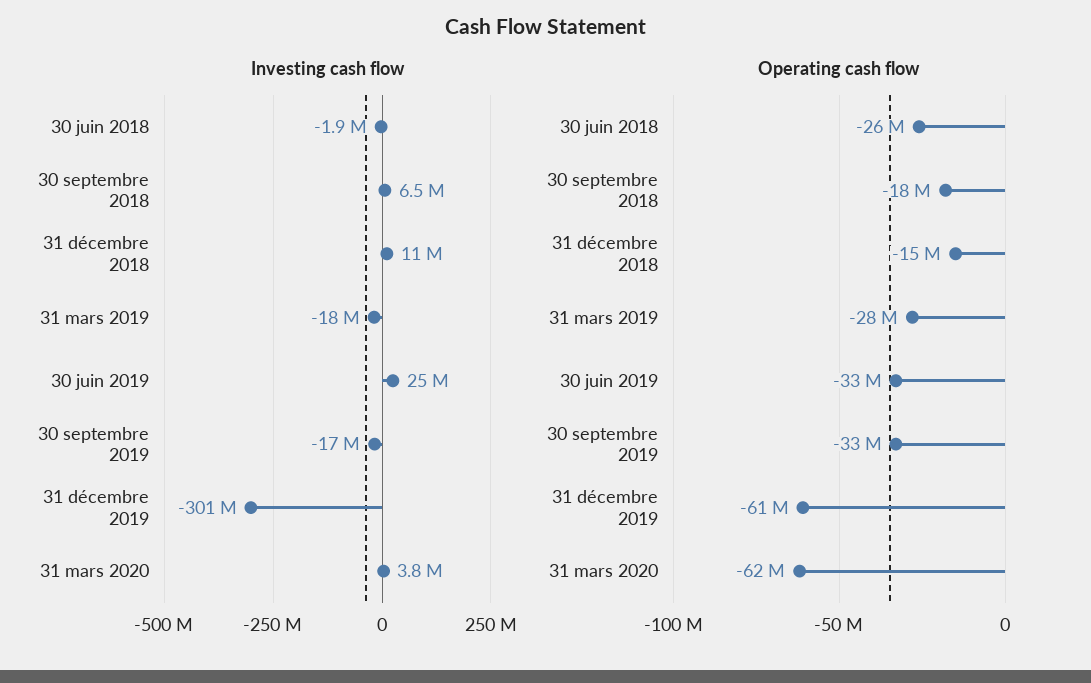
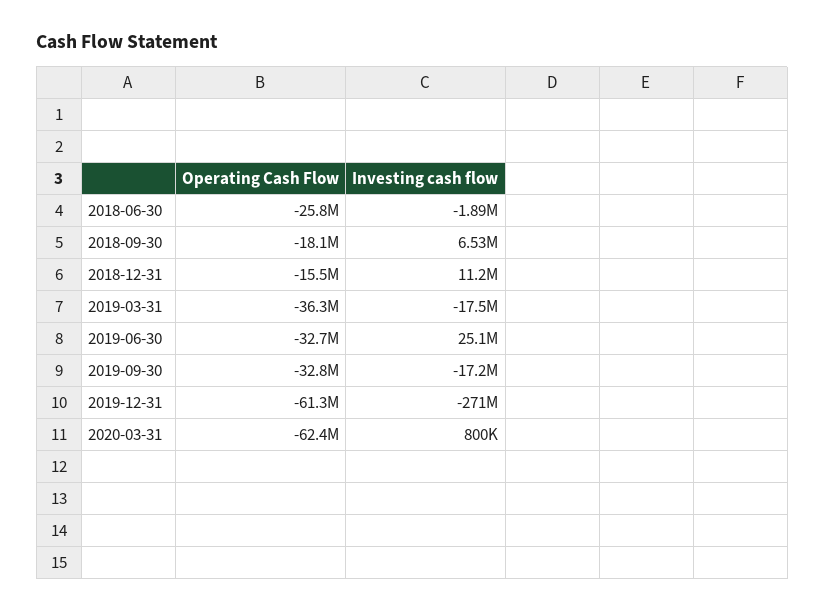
Investing cash flow, 31 décembre 2019: -301000000 -> -271000000
Investing cash flow, 31 mars 2020: 3800000 -> 800000
Operating cash flow, 31 mars 2019: -28000000 -> -36300000

